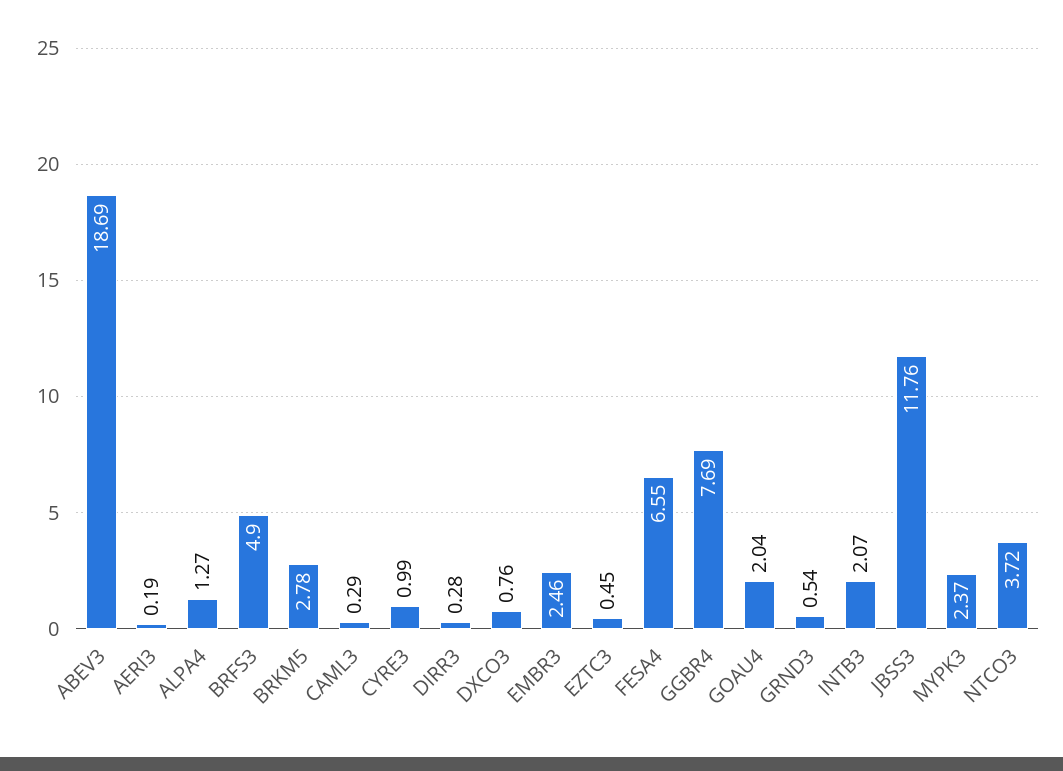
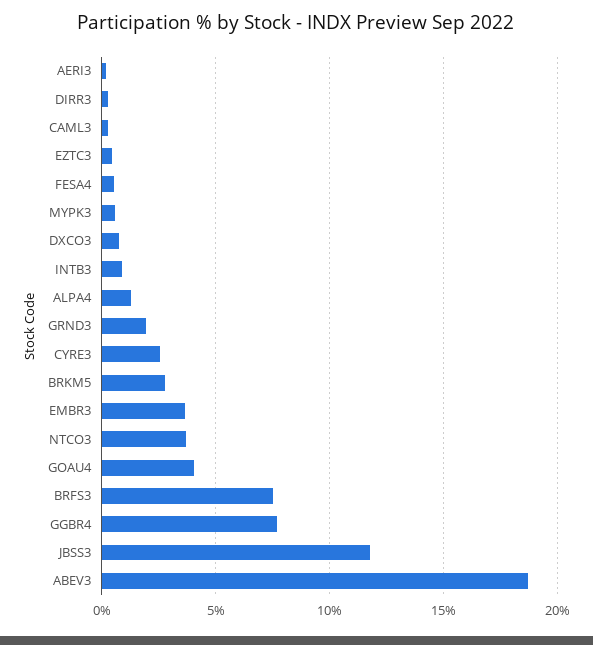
BRFS3: 4.9 -> 7.5
CYRE3: 0.99 -> 2.5
EMBR3: 2.46 -> 3.5
FESA4: 6.55 -> 0.5
GOAU4: 2.04 -> 4
GRND3: 0.54 -> 2
INTB3: 2.07 -> 1
MYPK3: 2.37 -> 0.5

